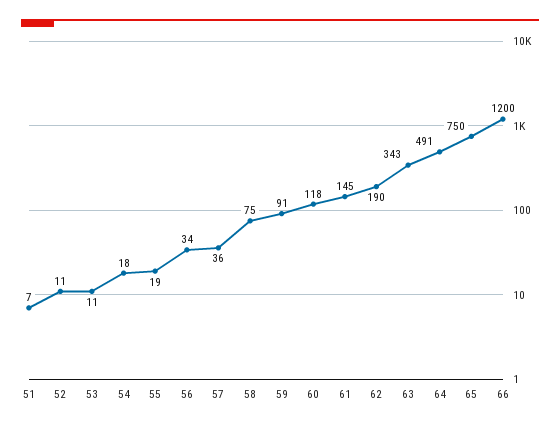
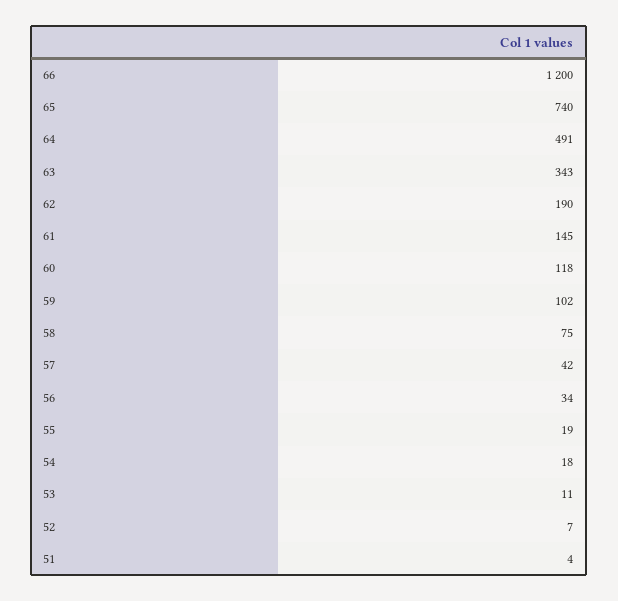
51: 7 -> 4
52: 11 -> 7
57: 36 -> 42
59: 91 -> 102
65: 750 -> 740

